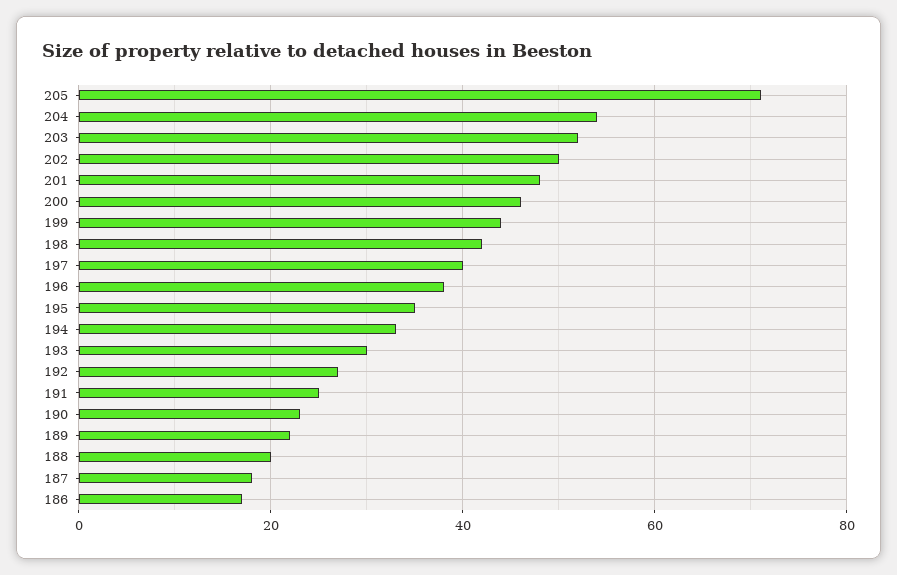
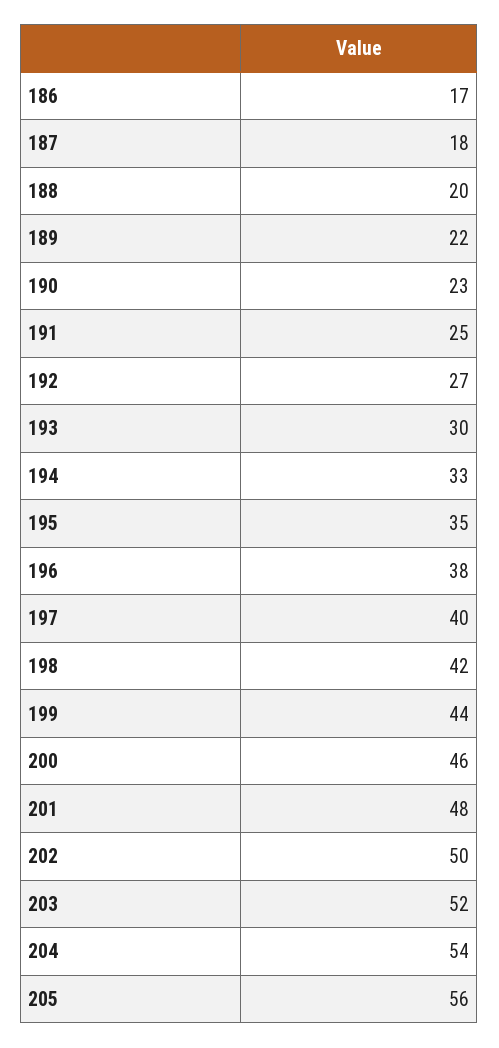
205: 70 -> 56

